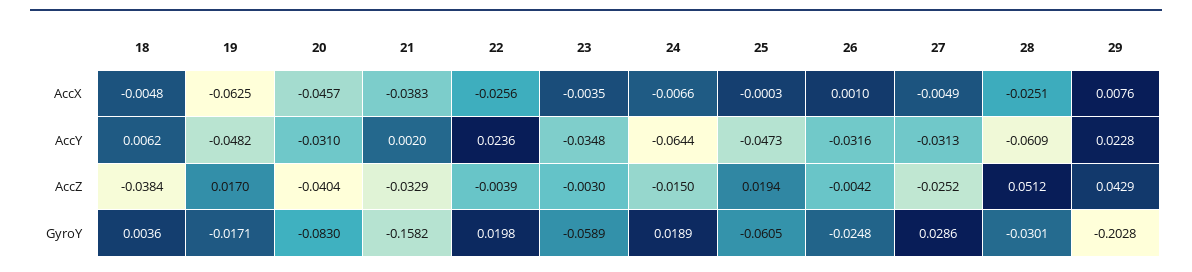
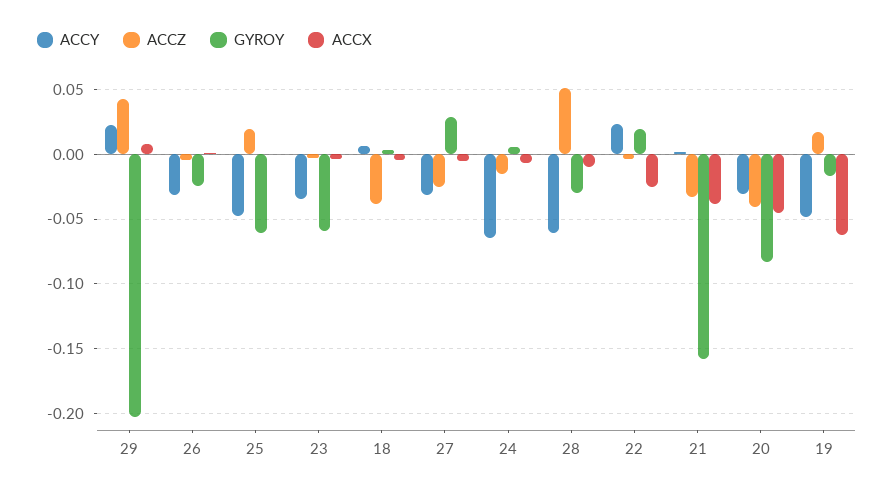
AccX, 28: -0.0251 -> -0.01
GyroY, 24: 0.0189 -> 0.005

